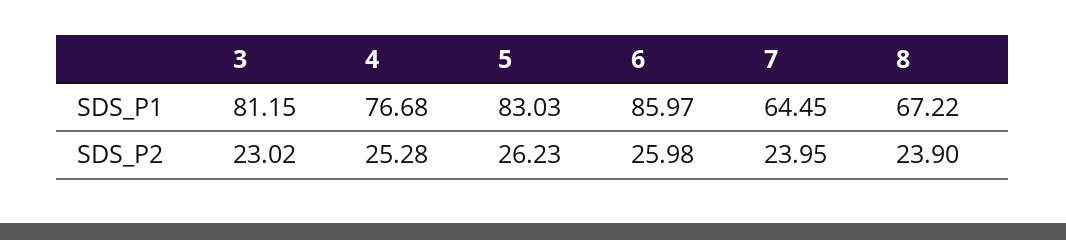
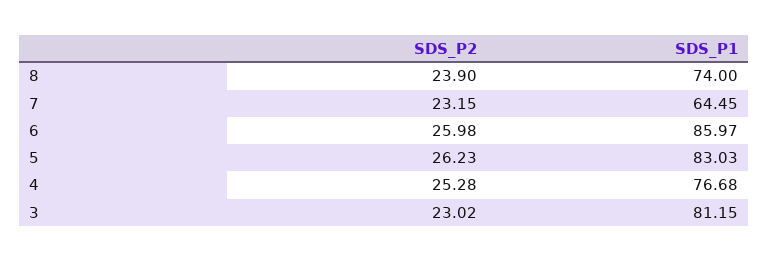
8, SDS_P1: 67.22 -> 74
7, SDS_P2: 23.95 -> 23.15

